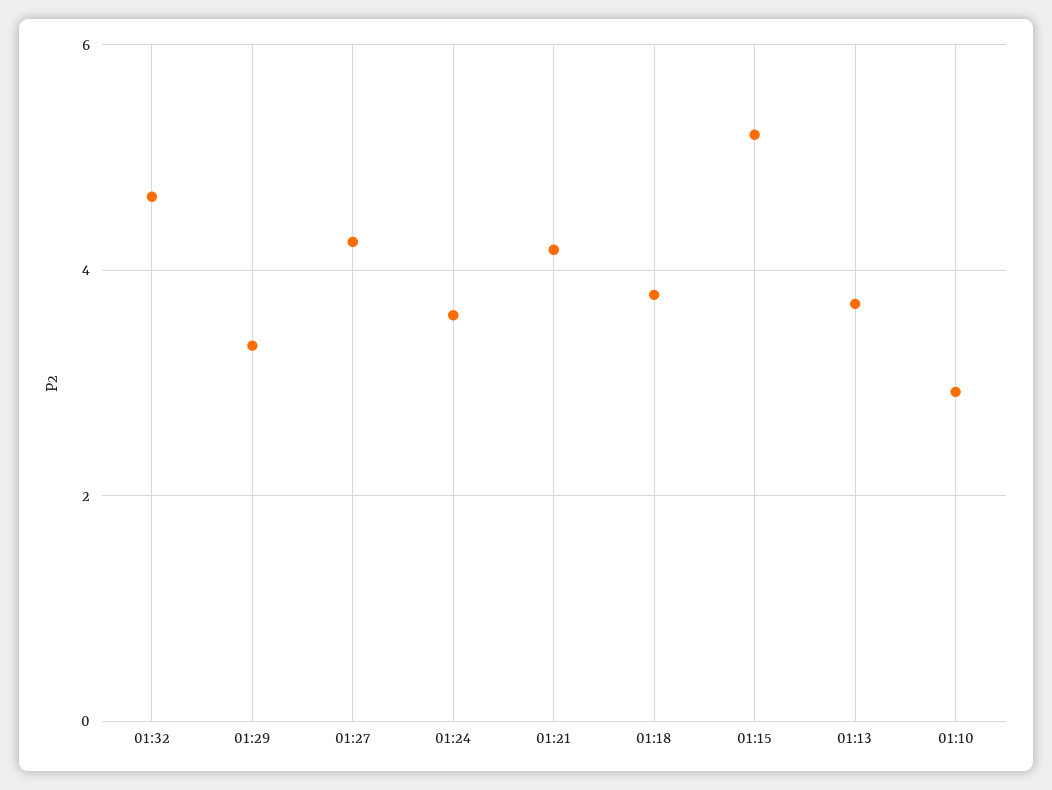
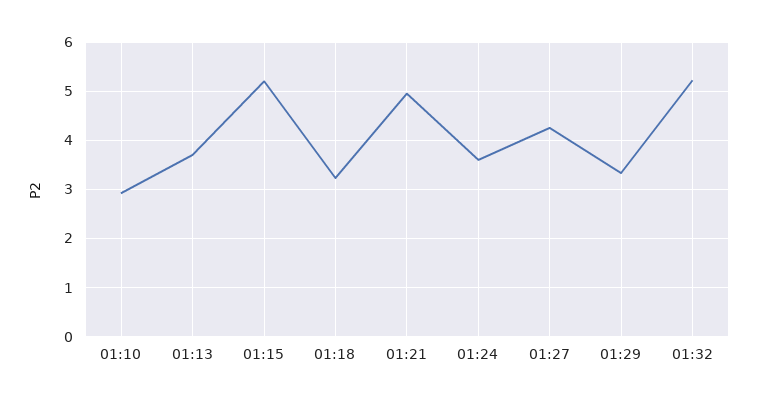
01:32: 4.6 -> 5.2
01:21: 4.2 -> 5
01:18: 3.8 -> 3.2

